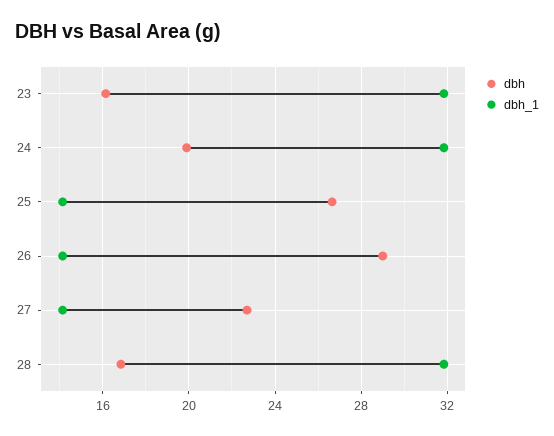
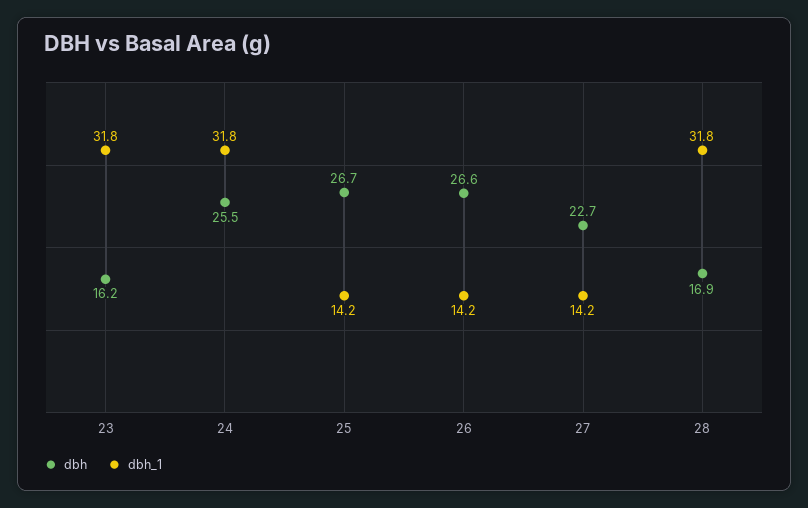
dbh, 24: 20 -> 25.5
dbh, 26: 29 -> 26.6

